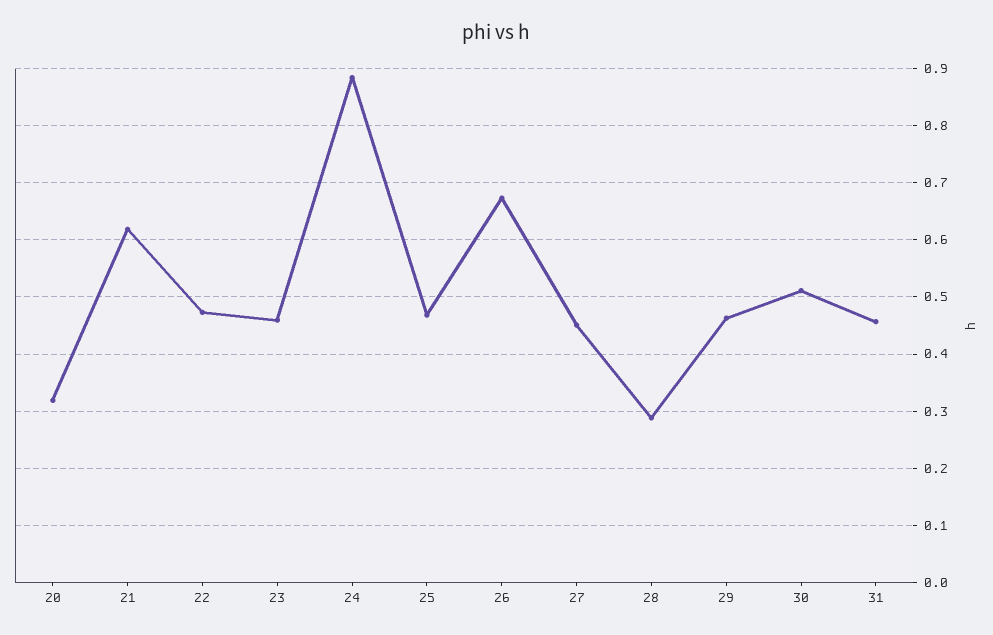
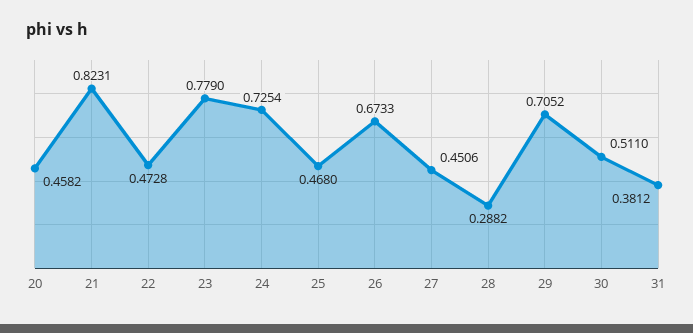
20: 0.32 -> 0.4582
21: 0.62 -> 0.8231
23: 0.46 -> 0.779
24: 0.88 -> 0.7254
29: 0.46 -> 0.7052
31: 0.46 -> 0.3812

